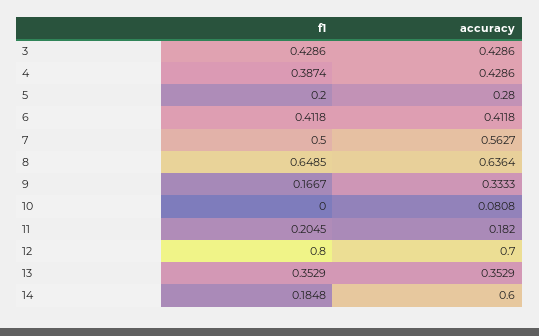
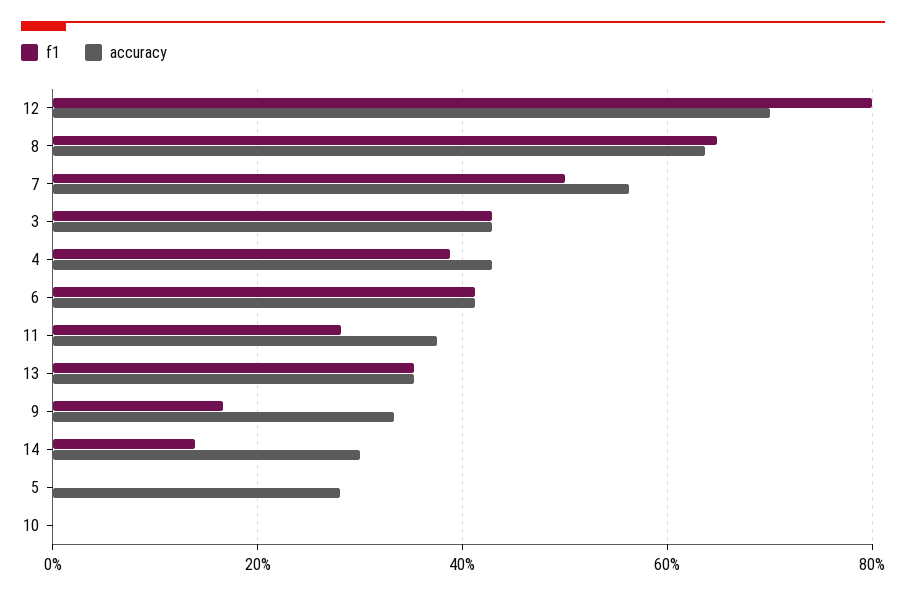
f1, 5: 0.2 -> 0
accuracy, 10: 0.0808 -> 0
f1, 11: 0.2045 -> 0.28
accuracy, 11: 0.182 -> 0.38
f1, 14: 0.1848 -> 0.14
accuracy, 14: 0.6 -> 0.3

